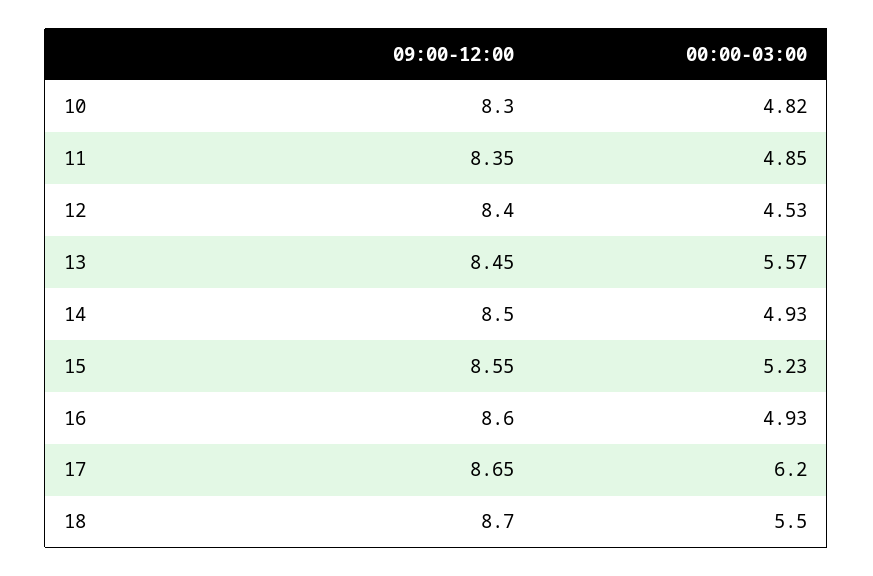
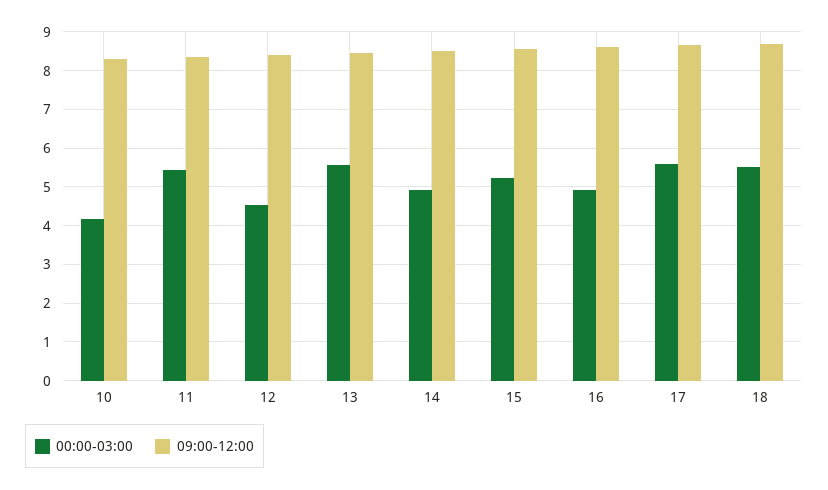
00:00-03:00, 10: 4.82 -> 4.2
00:00-03:00, 11: 4.85 -> 5.4
00:00-03:00, 17: 6.2 -> 5.6

